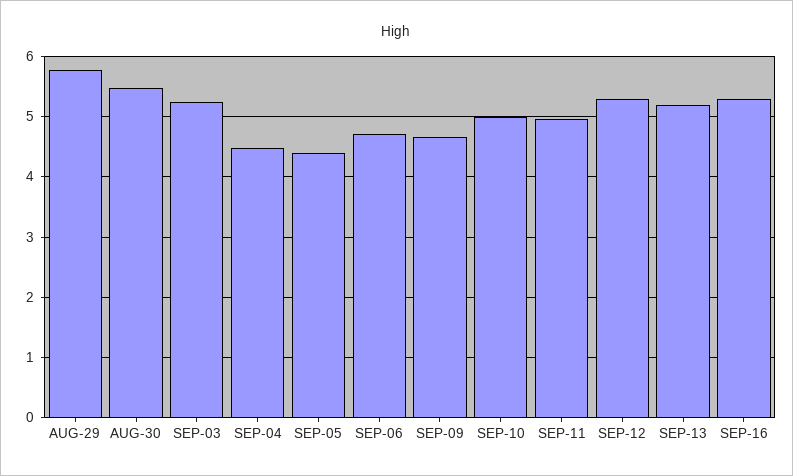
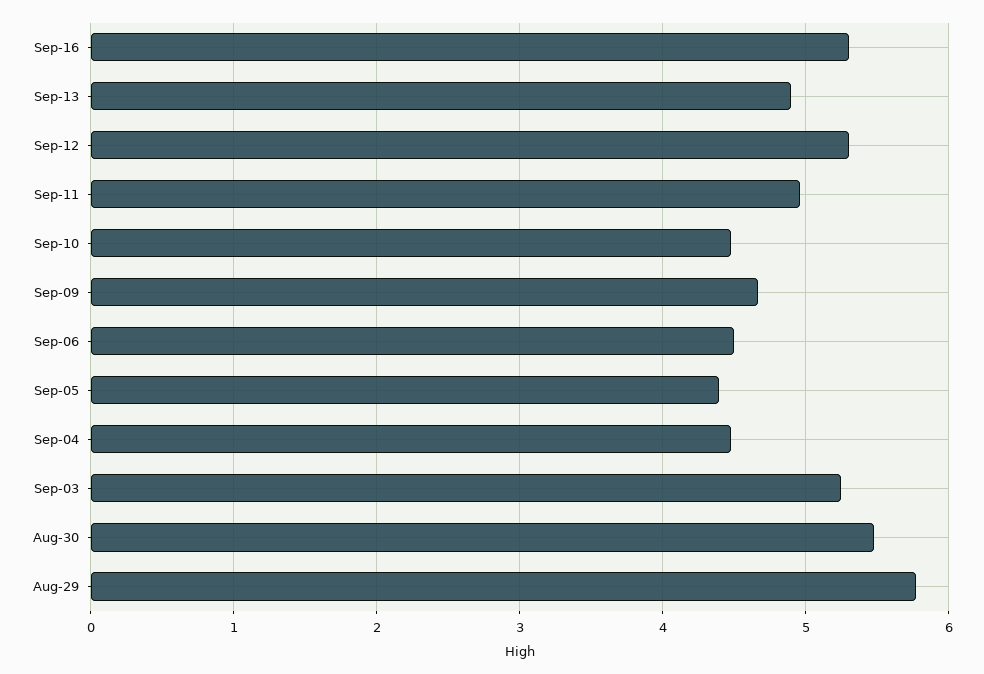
SEP-06: 4.7 -> 4.5
SEP-10: 5 -> 4.5
SEP-13: 5.2 -> 4.9

